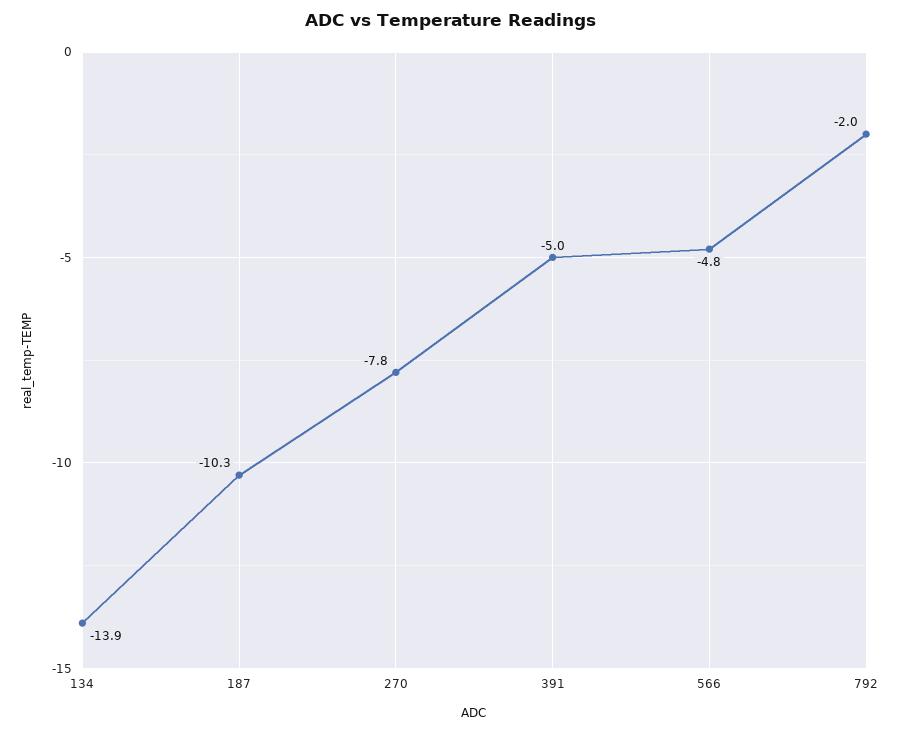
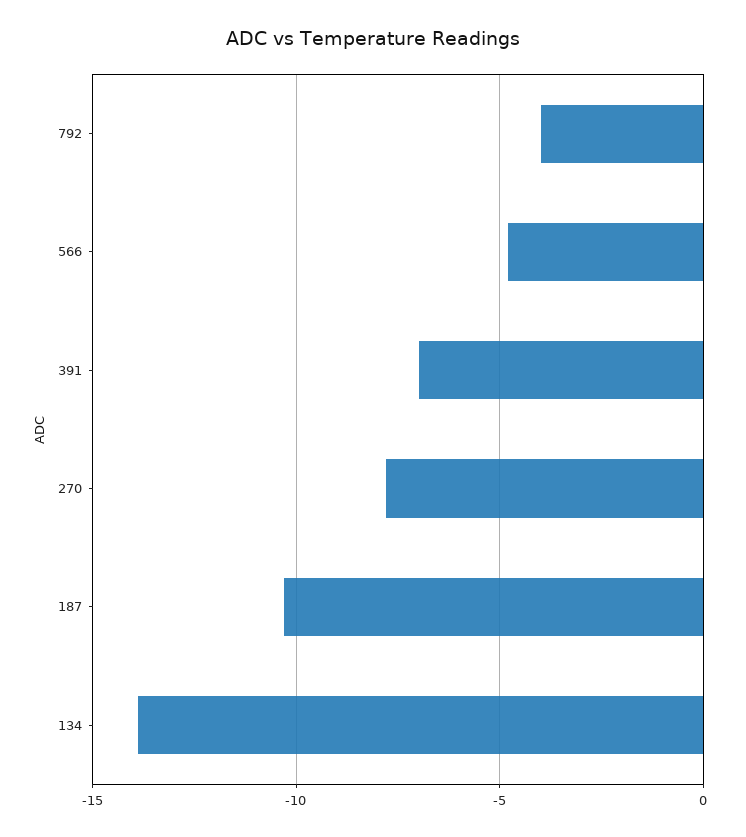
391: -5 -> -7
792: -2 -> -4

